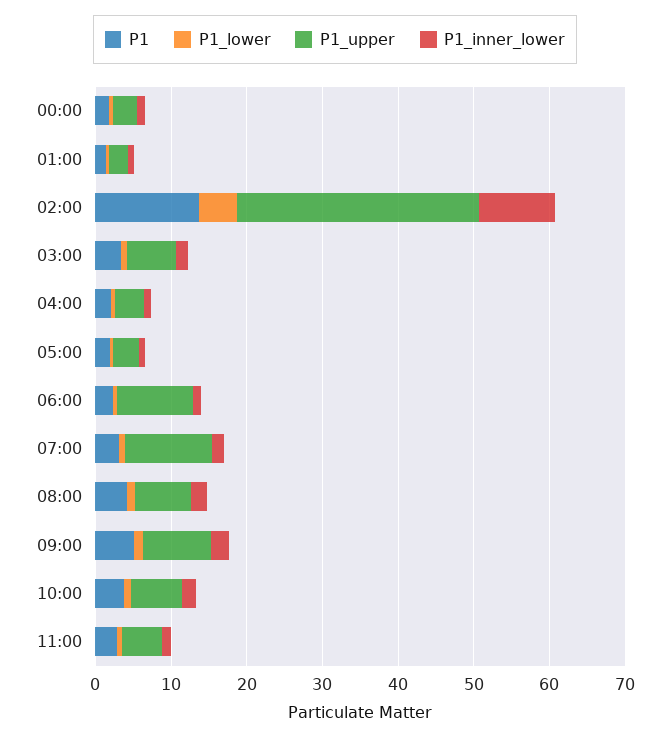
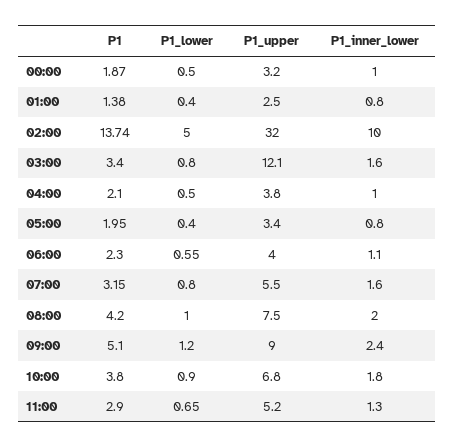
P1_upper, 03:00: 6 -> 12.1
P1_upper, 06:00: 10 -> 4
P1_upper, 07:00: 12 -> 5.5

